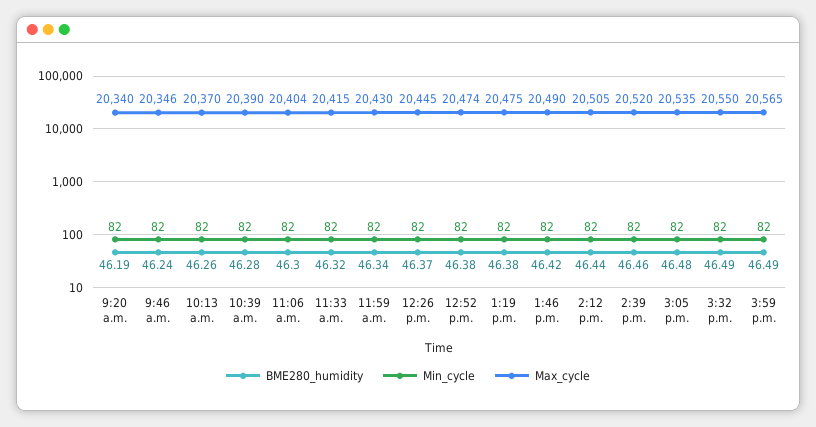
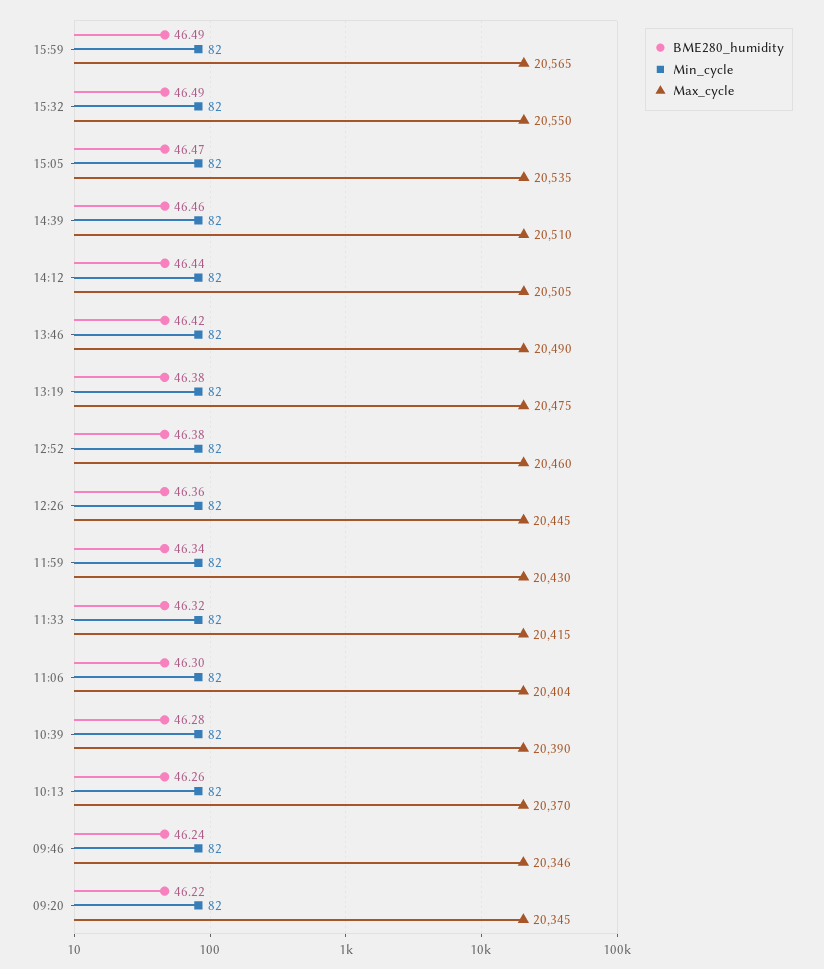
BME280_humidity, 9:20 a.m.: 46.19 -> 46.22
Max_cycle, 9:20 a.m.: 20340 -> 20345
BME280_humidity, 12:26 p.m.: 46.37 -> 46.36
Max_cycle, 12:52 p.m.: 20474 -> 20460
Max_cycle, 2:39 p.m.: 20520 -> 20510
BME280_humidity, 3:05 p.m.: 46.48 -> 46.47

